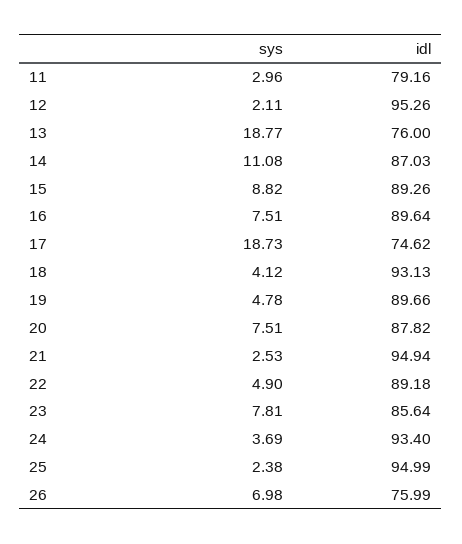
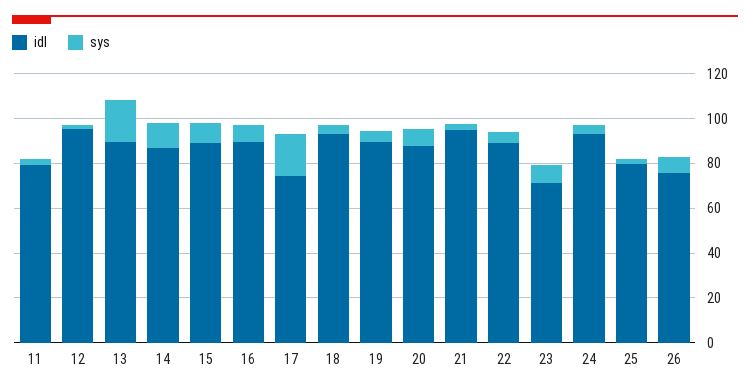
idl, 13: 76 -> 90
idl, 23: 85.64 -> 70
idl, 25: 94.99 -> 80

